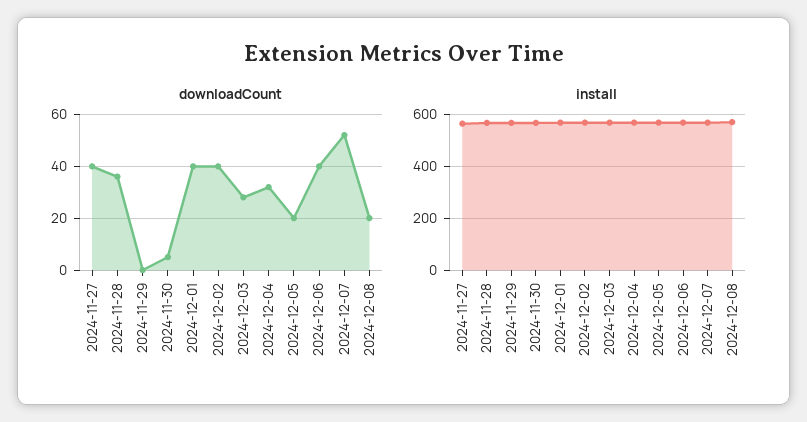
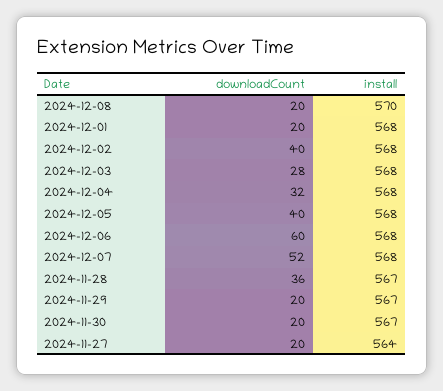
downloadCount, 2024-11-27: 40 -> 20
downloadCount, 2024-11-29: 0 -> 20
downloadCount, 2024-11-30: 5 -> 20
downloadCount, 2024-12-01: 40 -> 20
downloadCount, 2024-12-05: 20 -> 40
downloadCount, 2024-12-06: 40 -> 60

